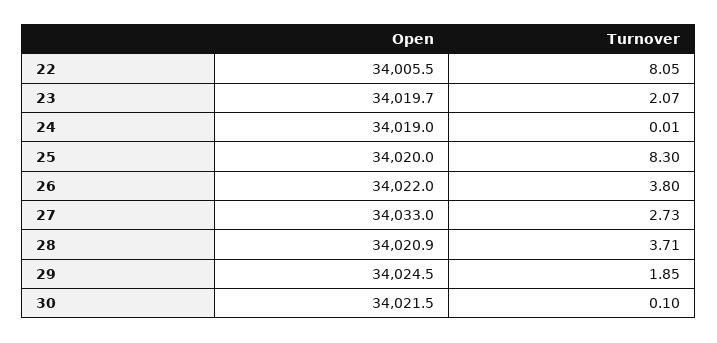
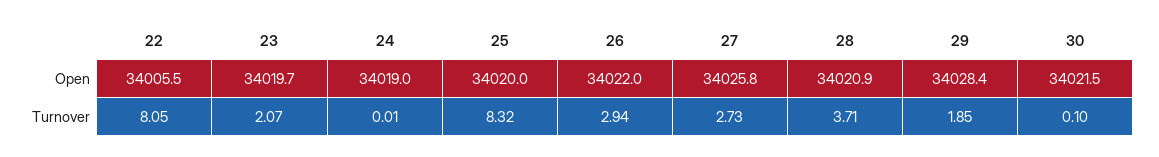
Turnover, 25: 8.3 -> 8.32
Turnover, 26: 3.8 -> 2.94
Open, 27: 34033 -> 34025.8
Open, 29: 34024.5 -> 34028.4

